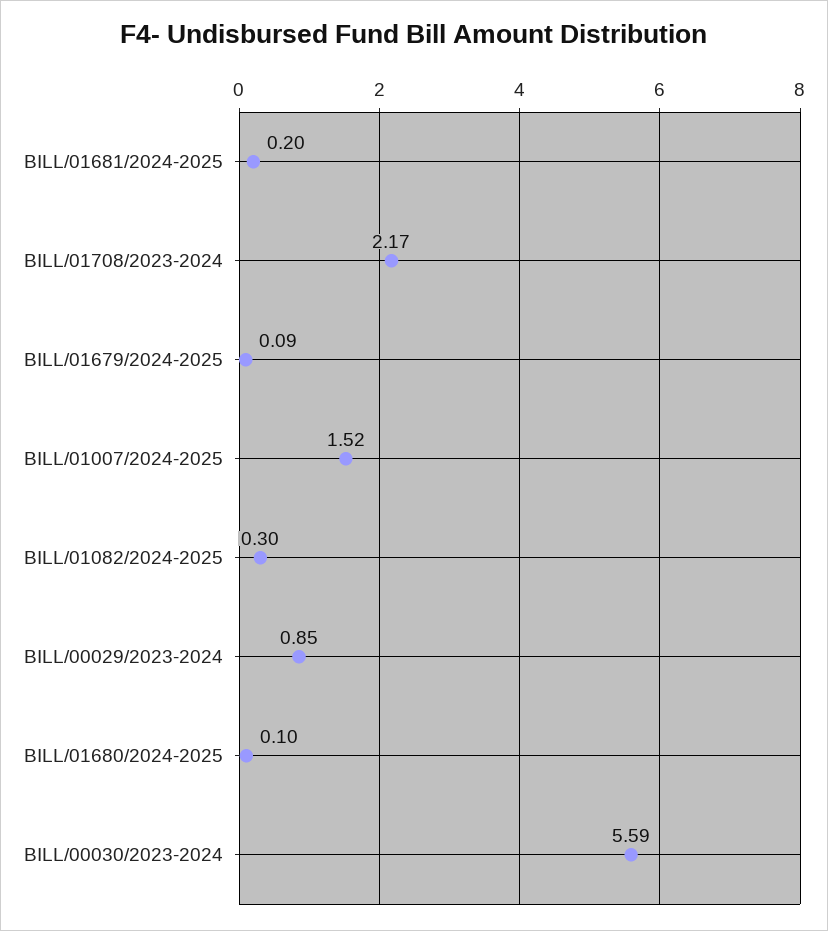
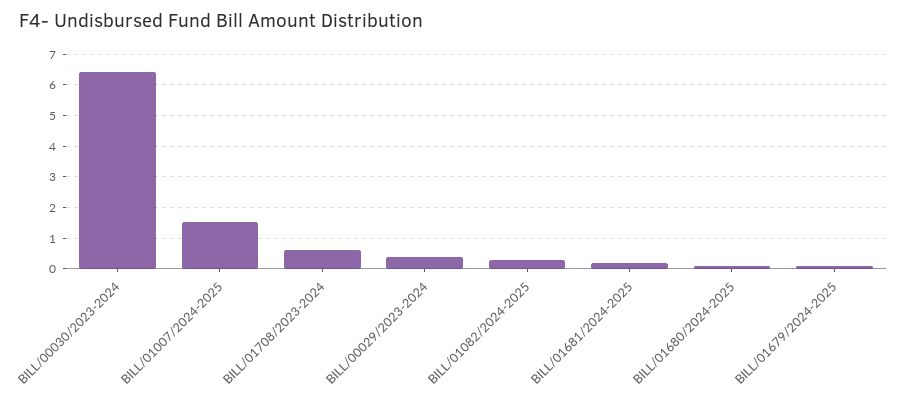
BILL/01708/2023-2024: 2.17 -> 0.6
BILL/00029/2023-2024: 0.85 -> 0.4
BILL/00030/2023-2024: 5.59 -> 6.4

